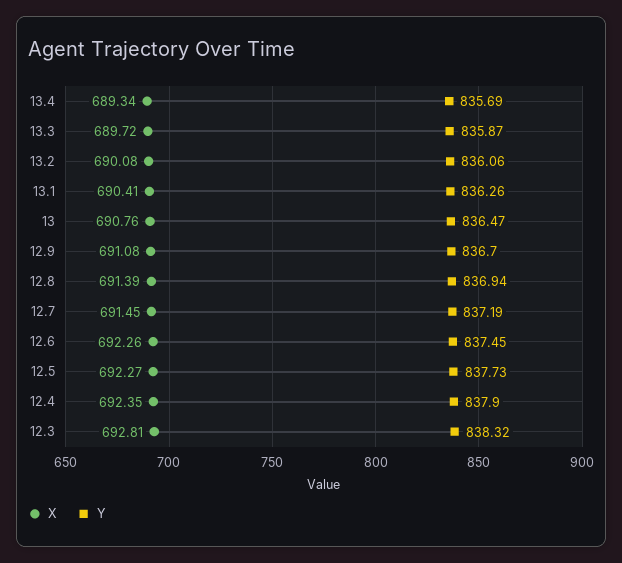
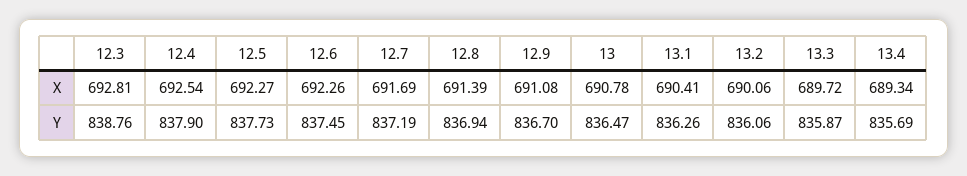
X, 13.2: 690.08 -> 690.06
X, 13: 690.76 -> 690.78
X, 12.7: 691.45 -> 691.69
X, 12.4: 692.35 -> 692.54
Y, 12.3: 838.32 -> 838.76

